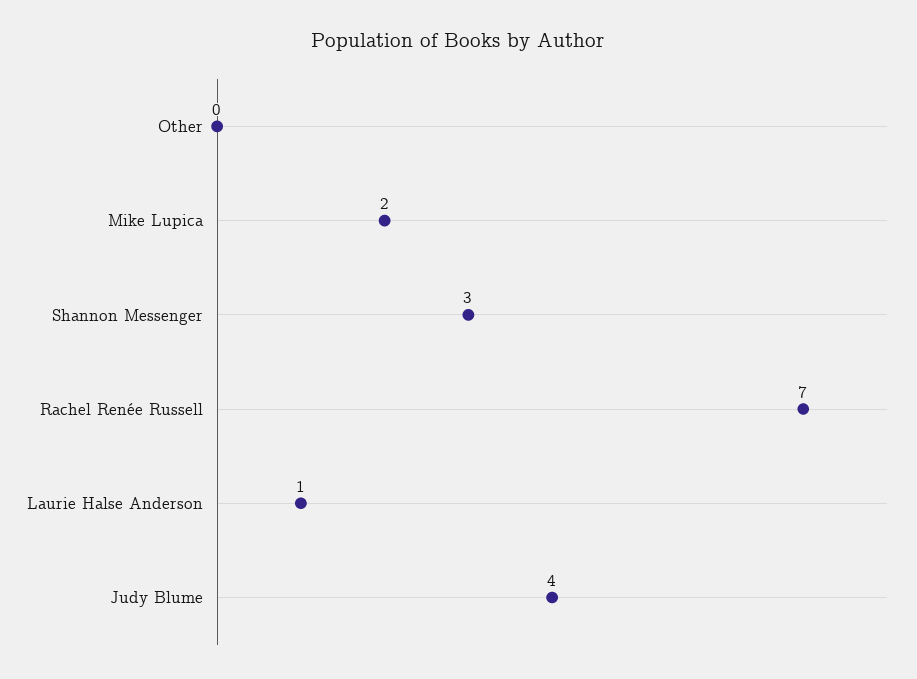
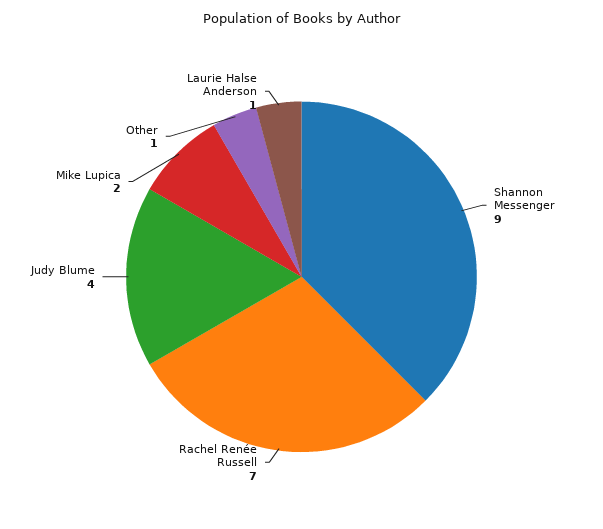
Other: 0 -> 1
Shannon Messenger: 3 -> 9

